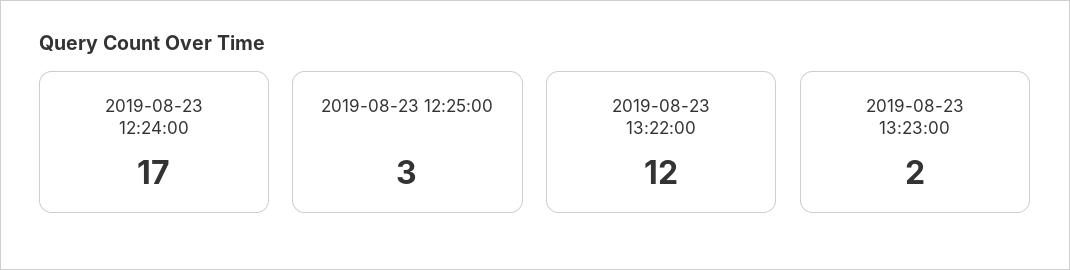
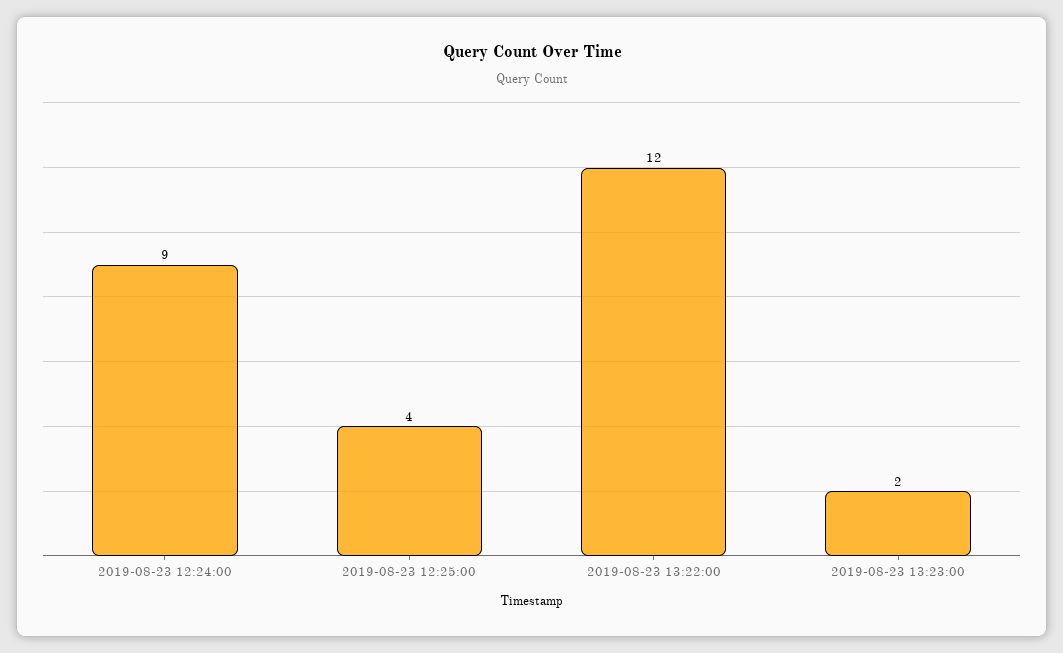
2019-08-23 12:24:00: 17 -> 9
2019-08-23 12:25:00: 3 -> 4

